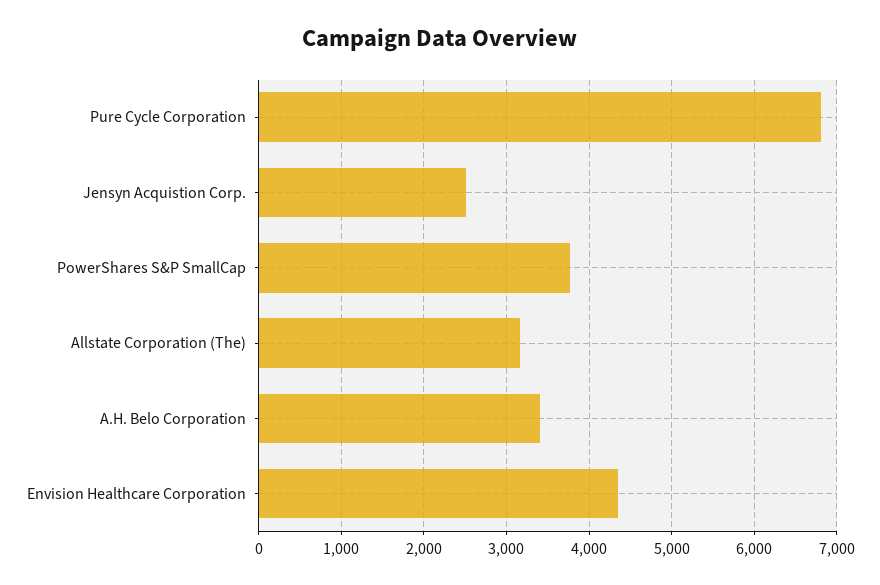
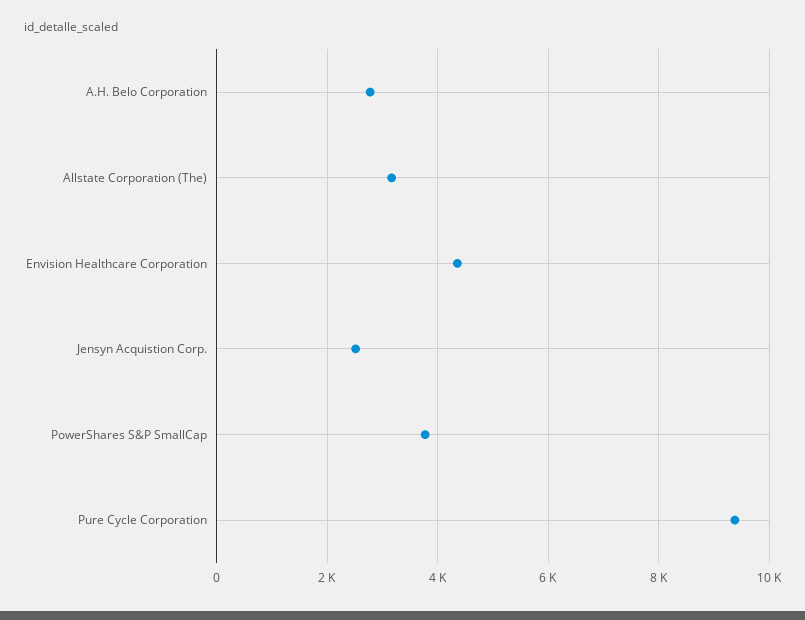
Pure Cycle Corporation: 6800 -> 9400
A.H. Belo Corporation: 3400 -> 2800

